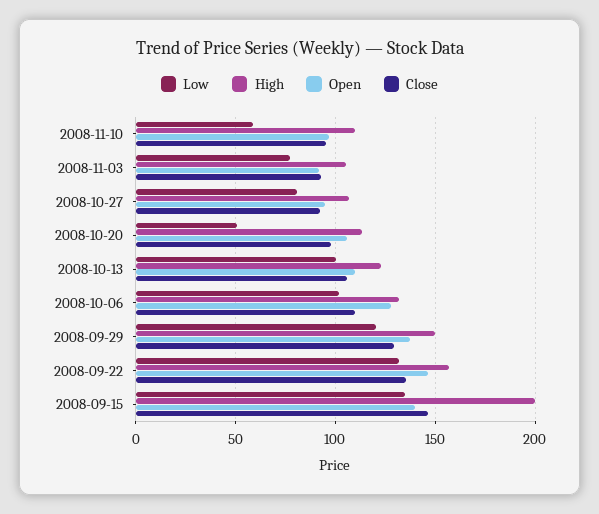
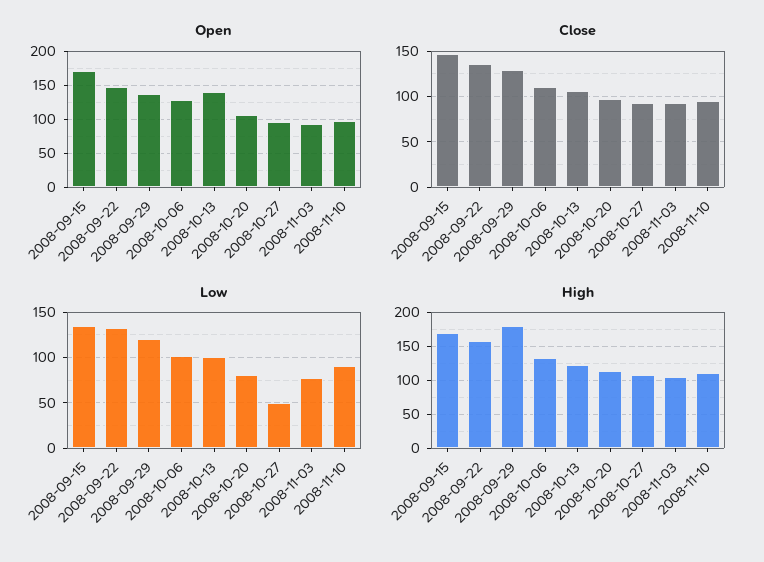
Low, 2008-11-10: 60 -> 90
Low, 2008-10-27: 80 -> 50
Low, 2008-10-20: 50 -> 80
Open, 2008-10-13: 110 -> 140
High, 2008-09-29: 150 -> 180
High, 2008-09-15: 200 -> 170
Open, 2008-09-15: 140 -> 170

